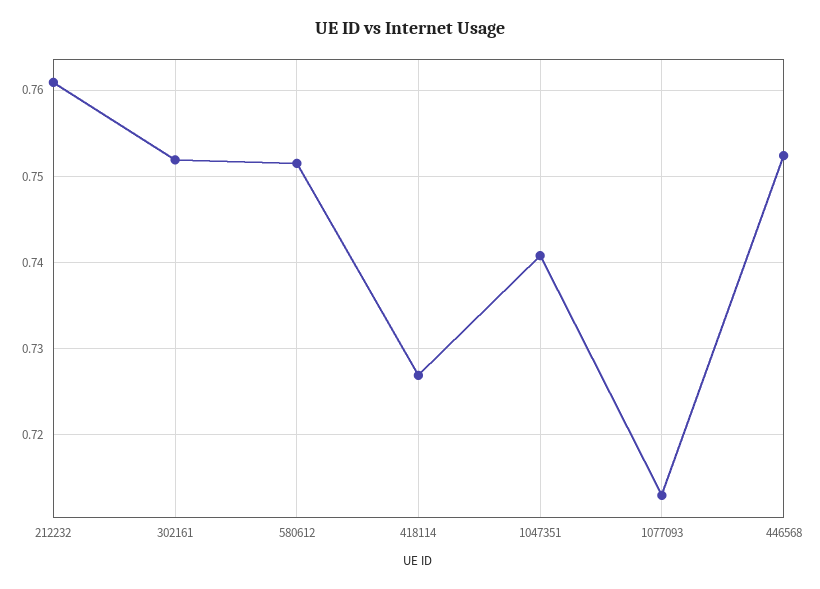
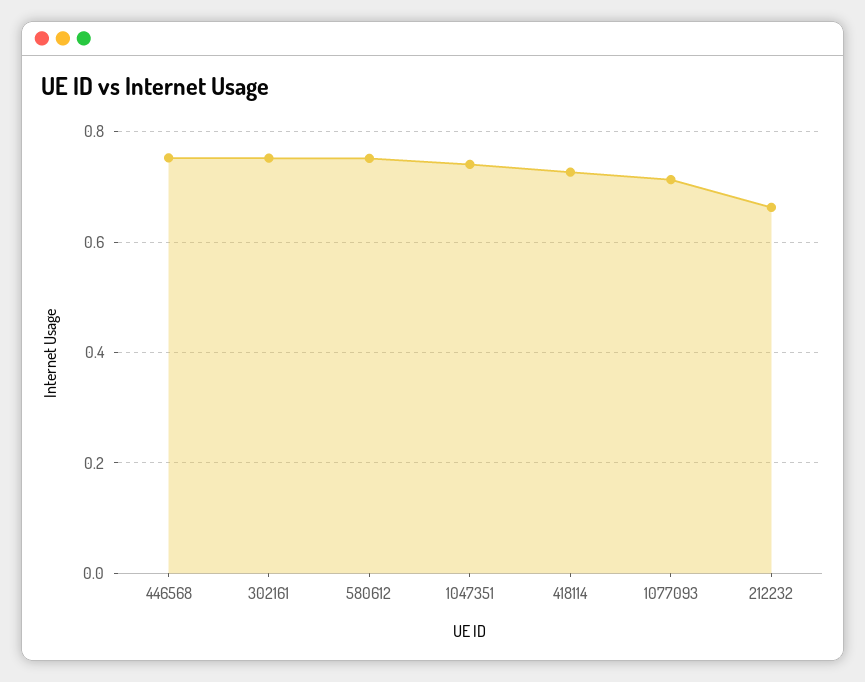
212232: 0.761 -> 0.66

